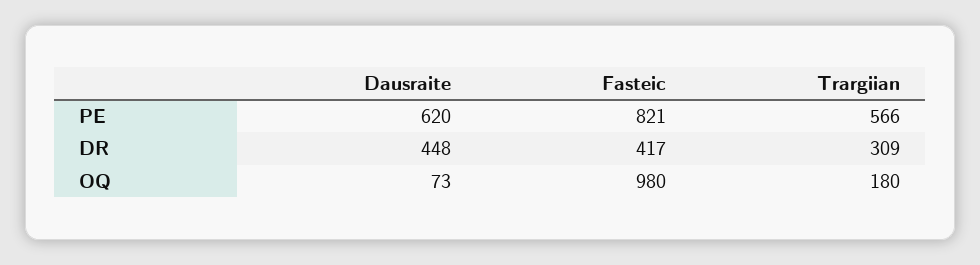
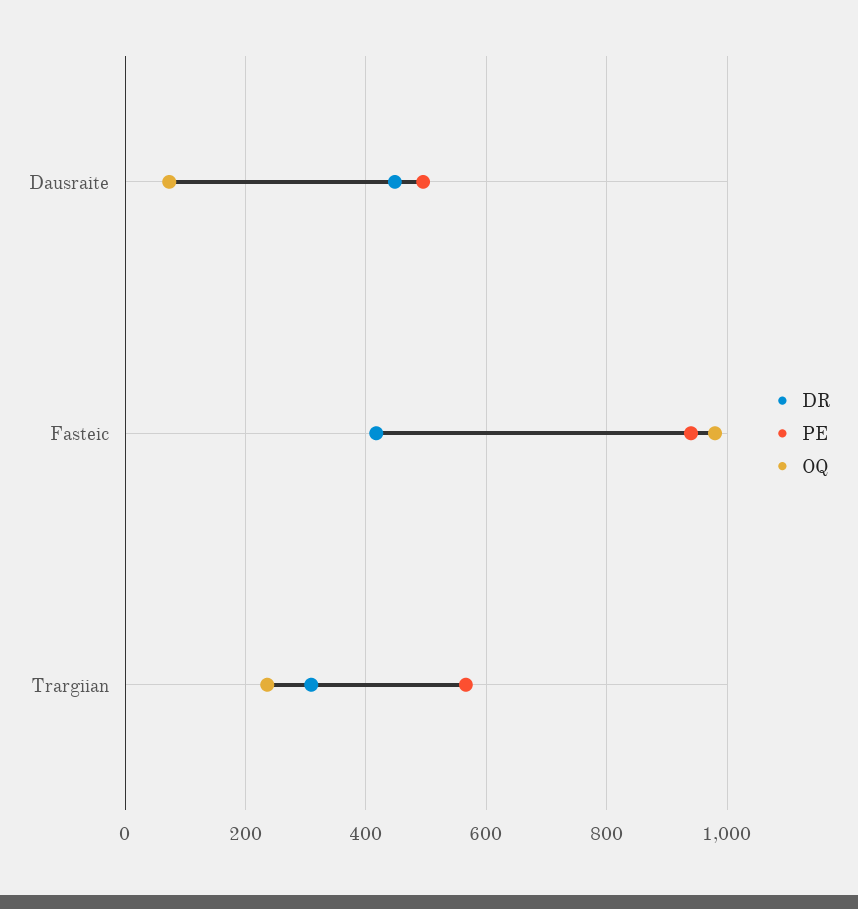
PE, Dausraite: 620 -> 500
PE, Fasteic: 821 -> 940
OQ, Trargiian: 180 -> 240

